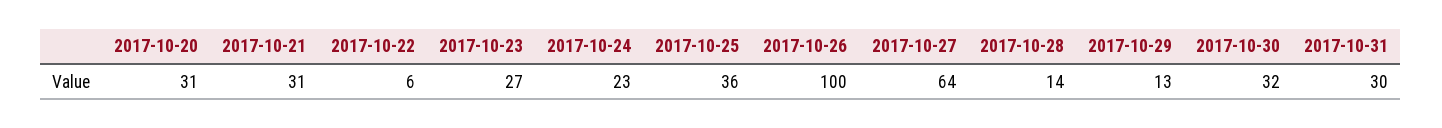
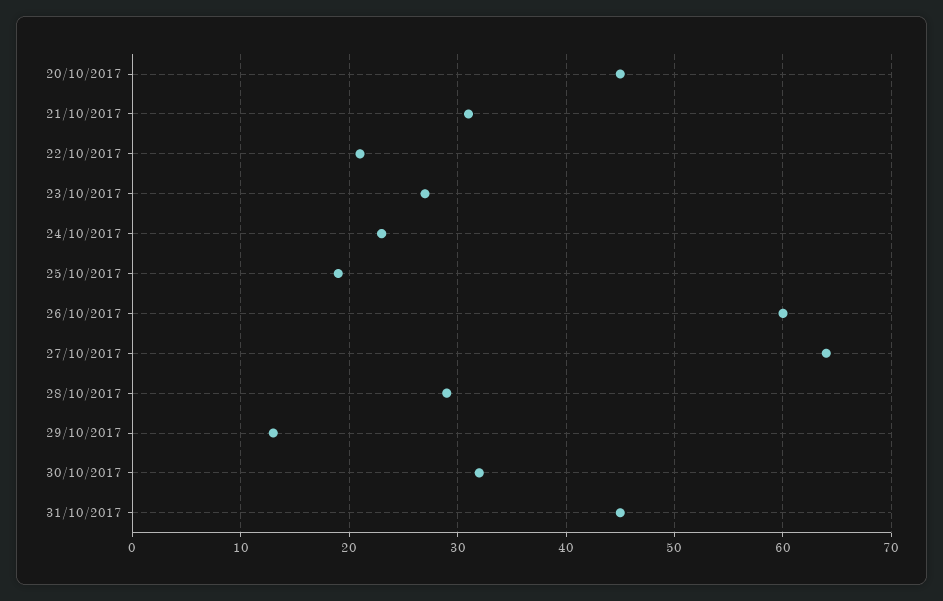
2017-10-20: 31 -> 45
2017-10-22: 6 -> 21
2017-10-25: 36 -> 19
2017-10-26: 100 -> 60
2017-10-28: 14 -> 29
2017-10-31: 30 -> 45

